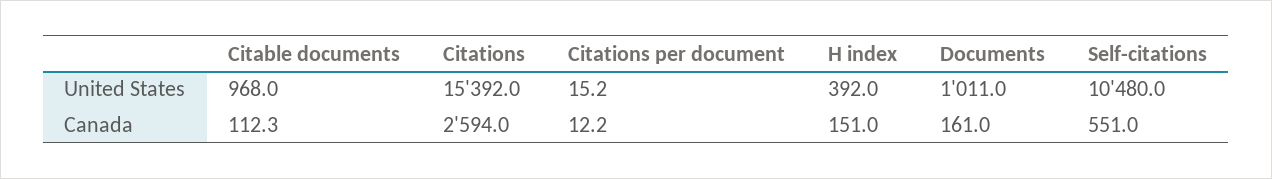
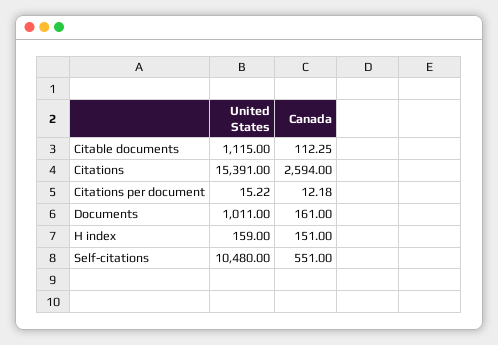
Citable documents, United States: 968 -> 1115
Citations, United States: 15392 -> 15391
H index, United States: 392 -> 159

